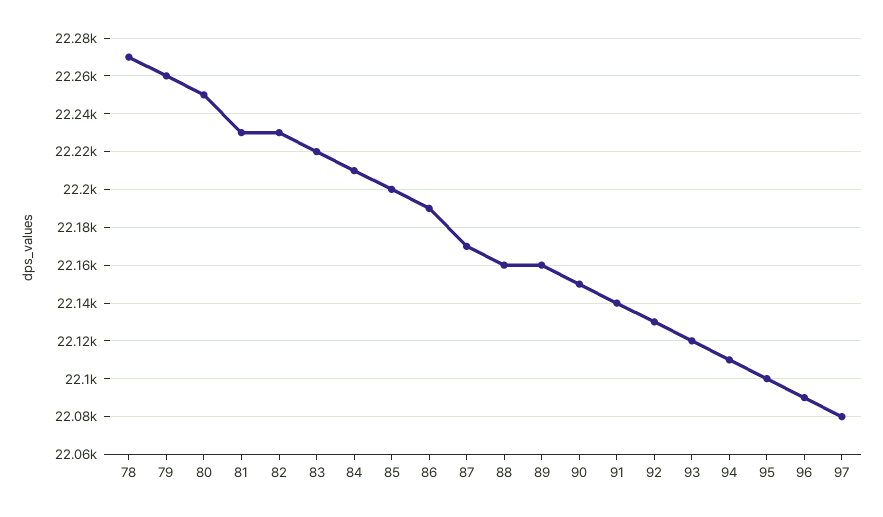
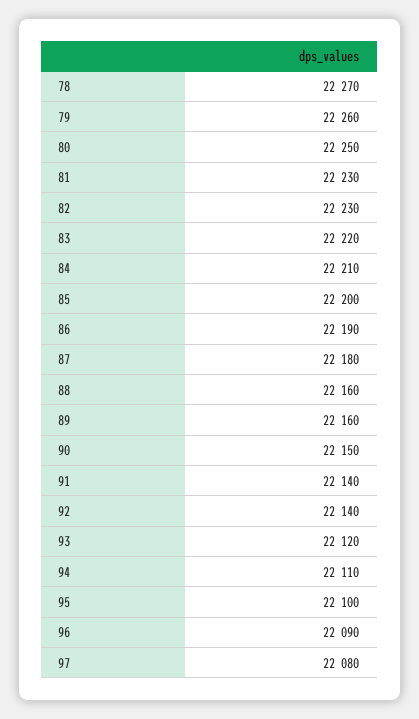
87: 22170 -> 22180
92: 22130 -> 22140

